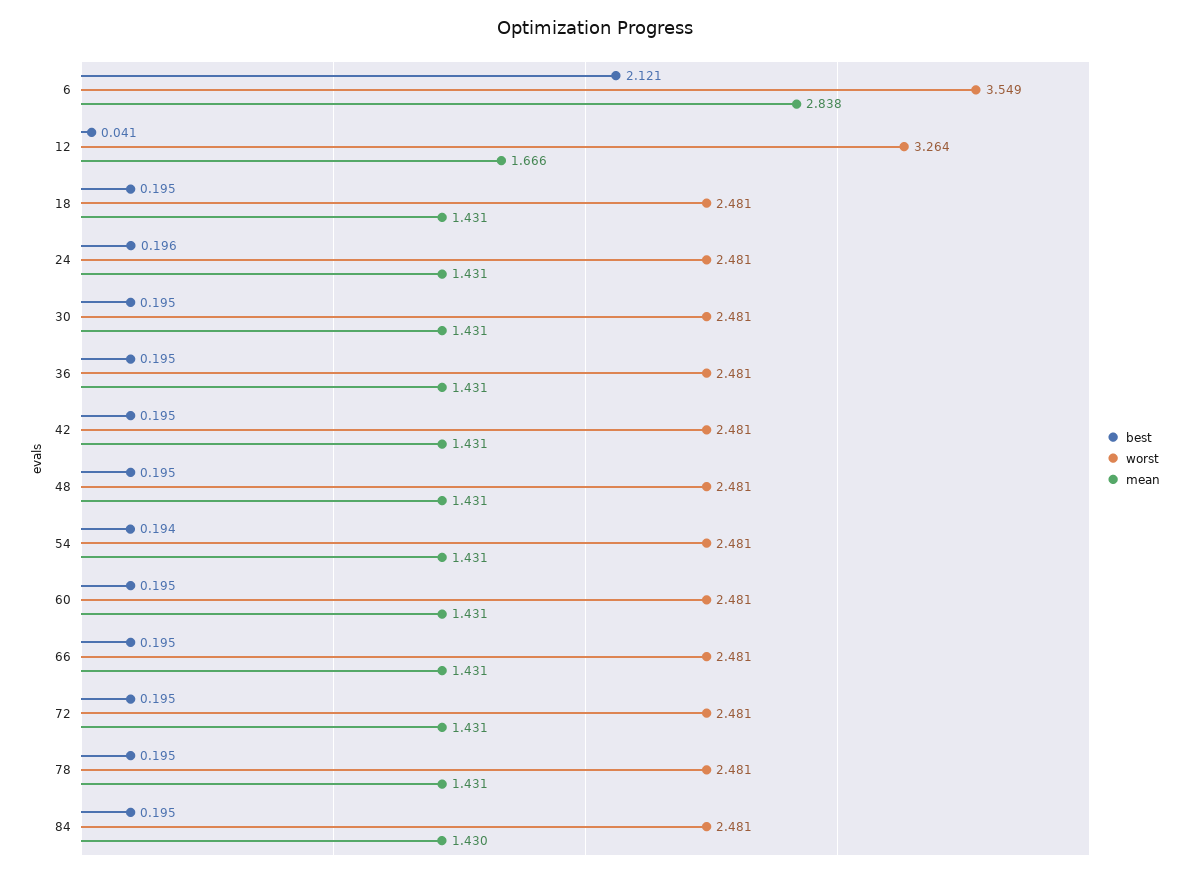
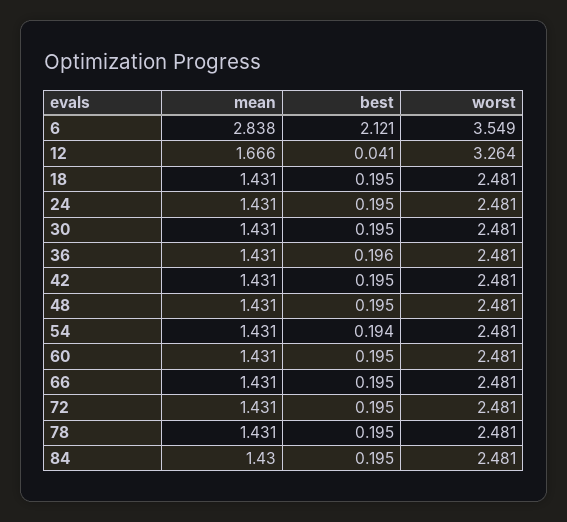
best, 24: 0.196 -> 0.195
best, 36: 0.195 -> 0.196

